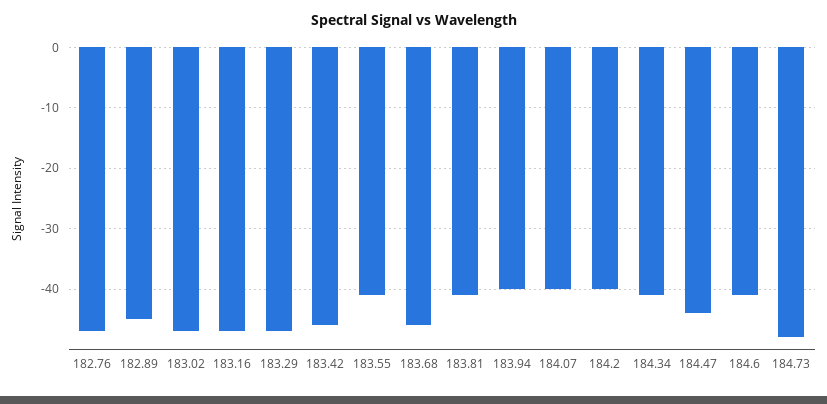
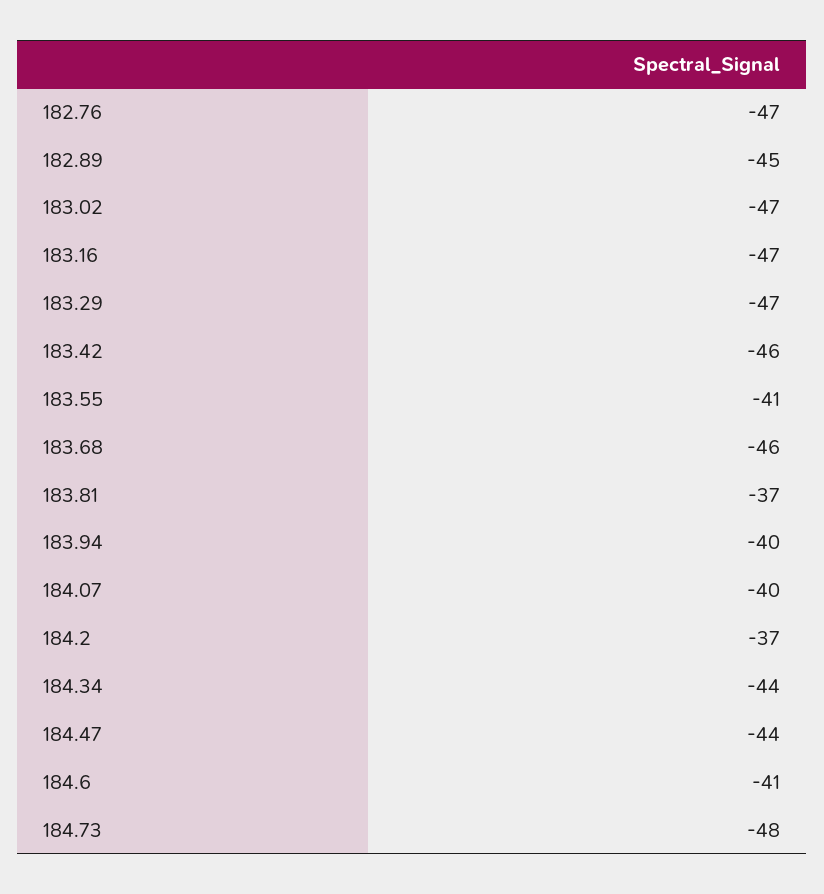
183.81: -41 -> -37
184.2: -40 -> -37
184.34: -41 -> -44

